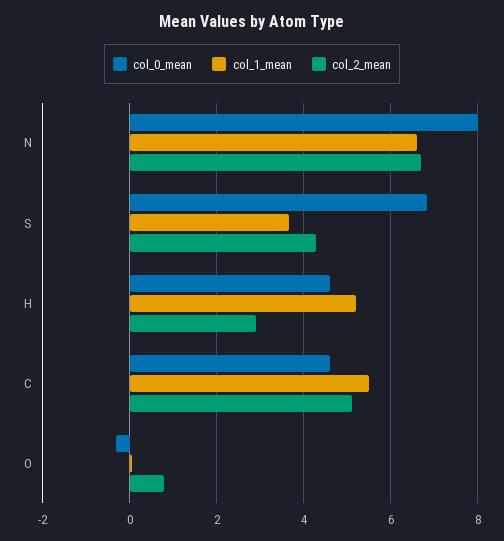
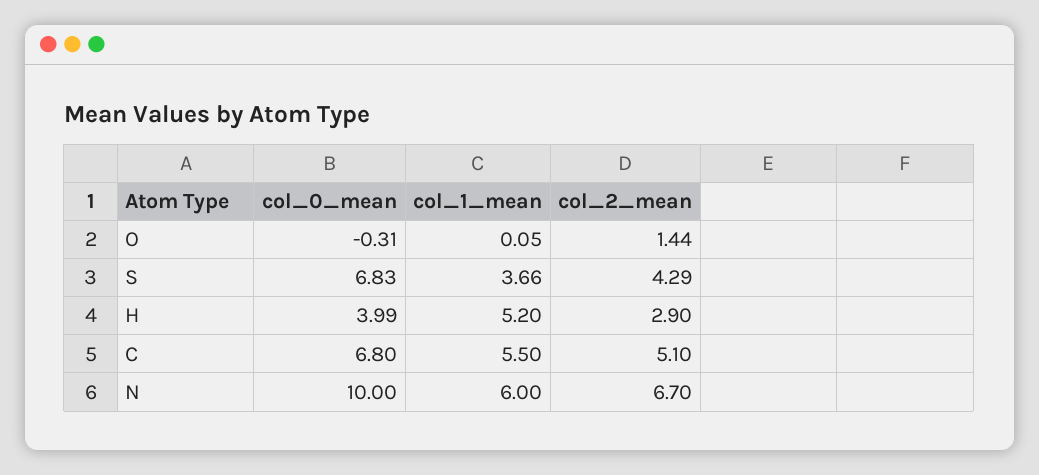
col_0_mean, N: 8 -> 10
col_1_mean, N: 6.6 -> 6
col_0_mean, H: 4.6 -> 3.99
col_0_mean, C: 4.6 -> 6.8
col_2_mean, O: 0.8 -> 1.44

